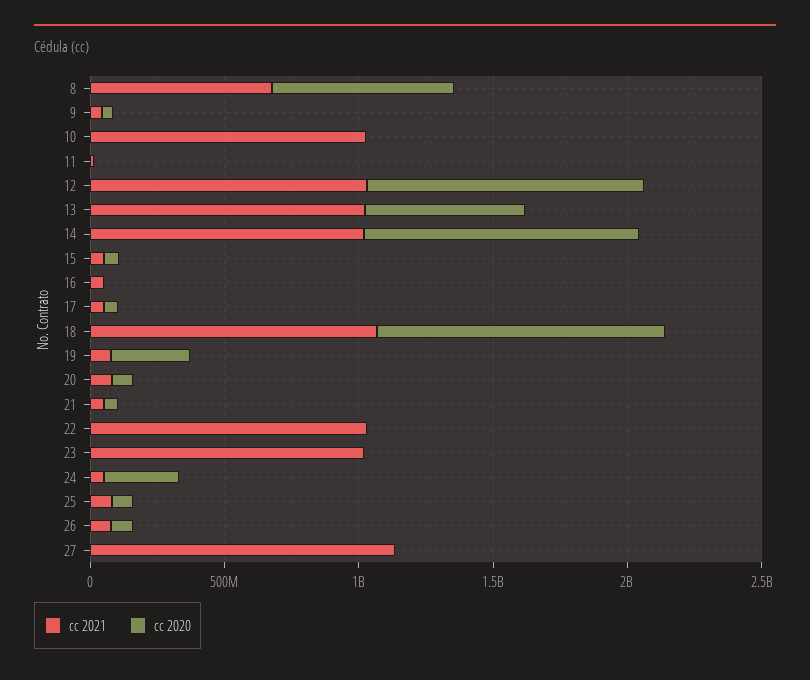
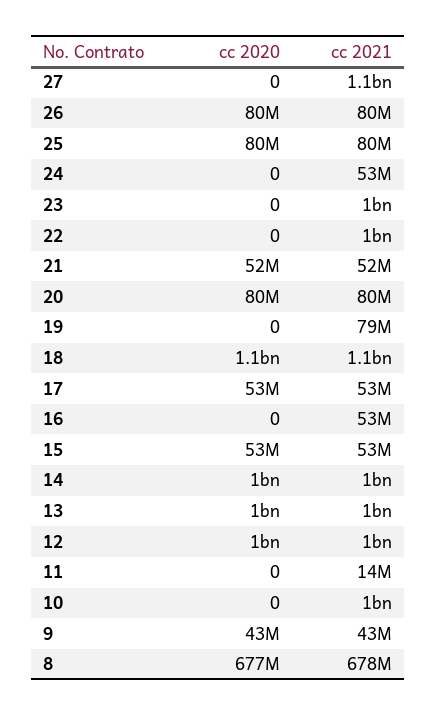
cc 2020, 13: 600000000 -> 1000000000
cc 2020, 19: 300000000 -> 0
cc 2020, 24: 300000000 -> 0

